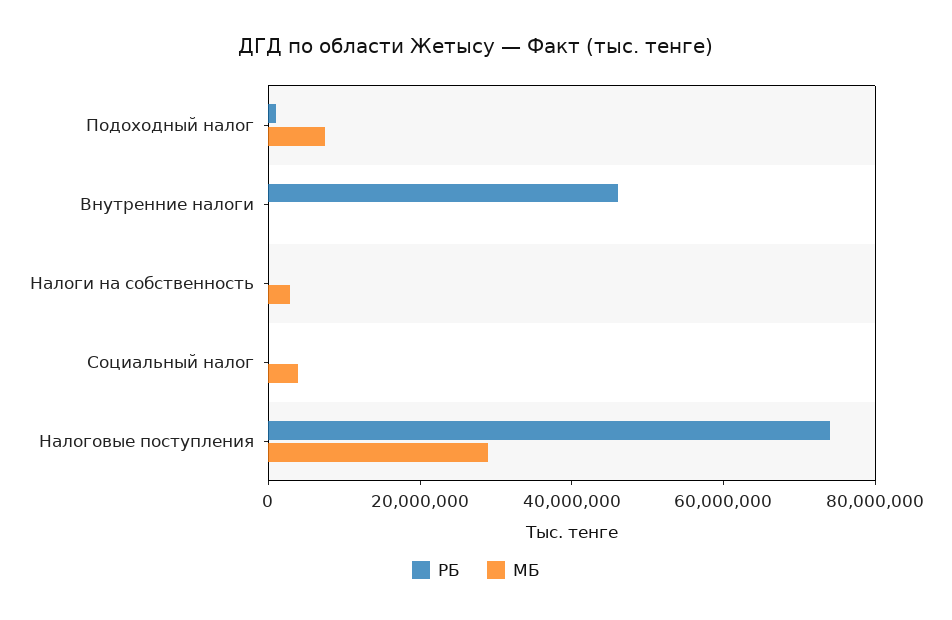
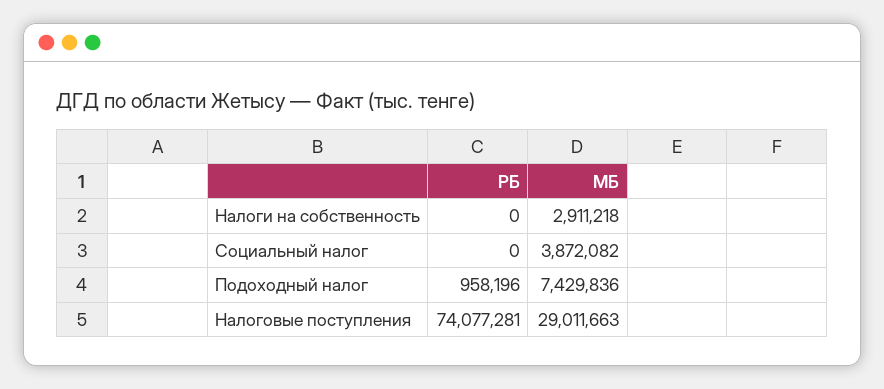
РБ, Внутренние налоги: 45000000 -> none
МБ, Внутренние налоги: 0 -> none

